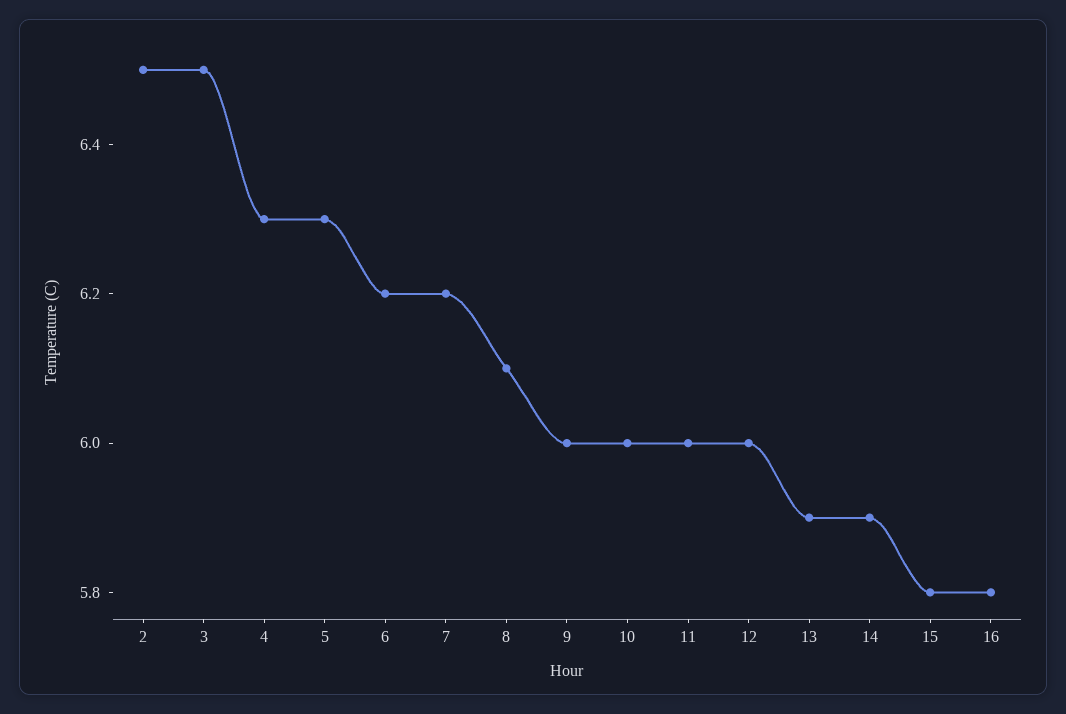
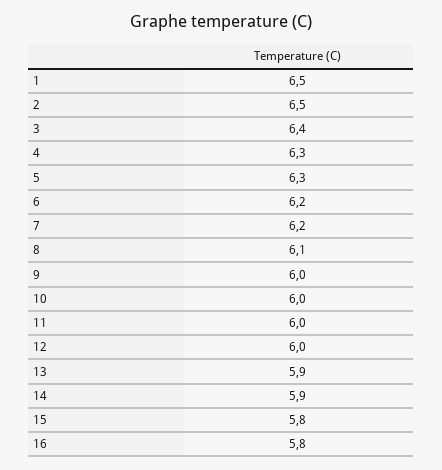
3: 6.5 -> 6.4
1: none -> 6.5

